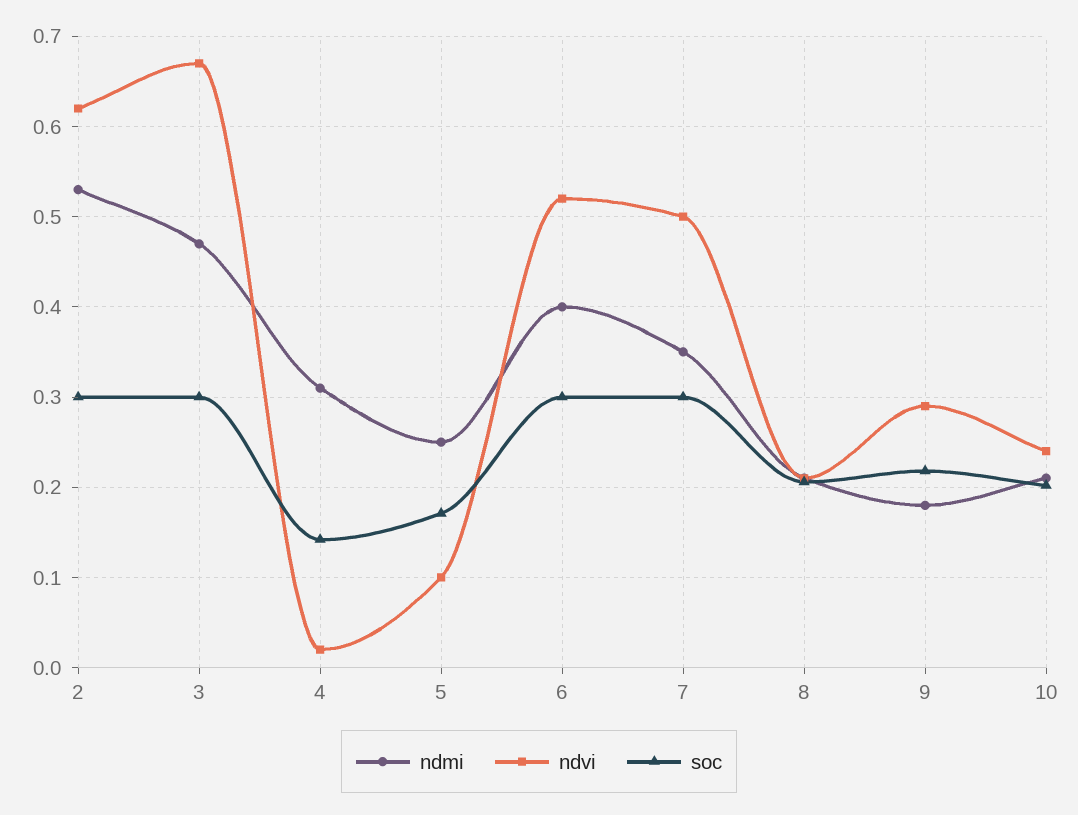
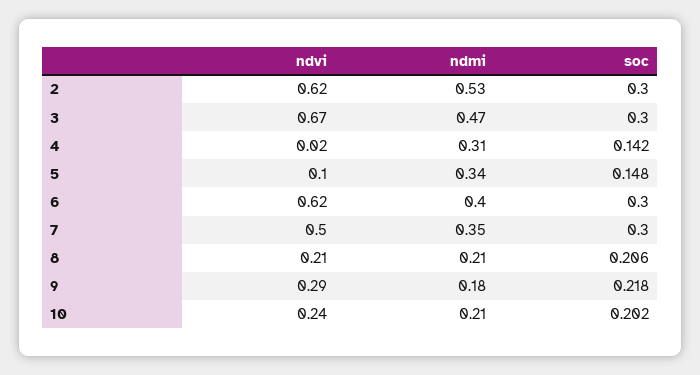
ndmi, 5: 0.25 -> 0.34
soc, 5: 0.17 -> 0.148
ndvi, 6: 0.52 -> 0.62

